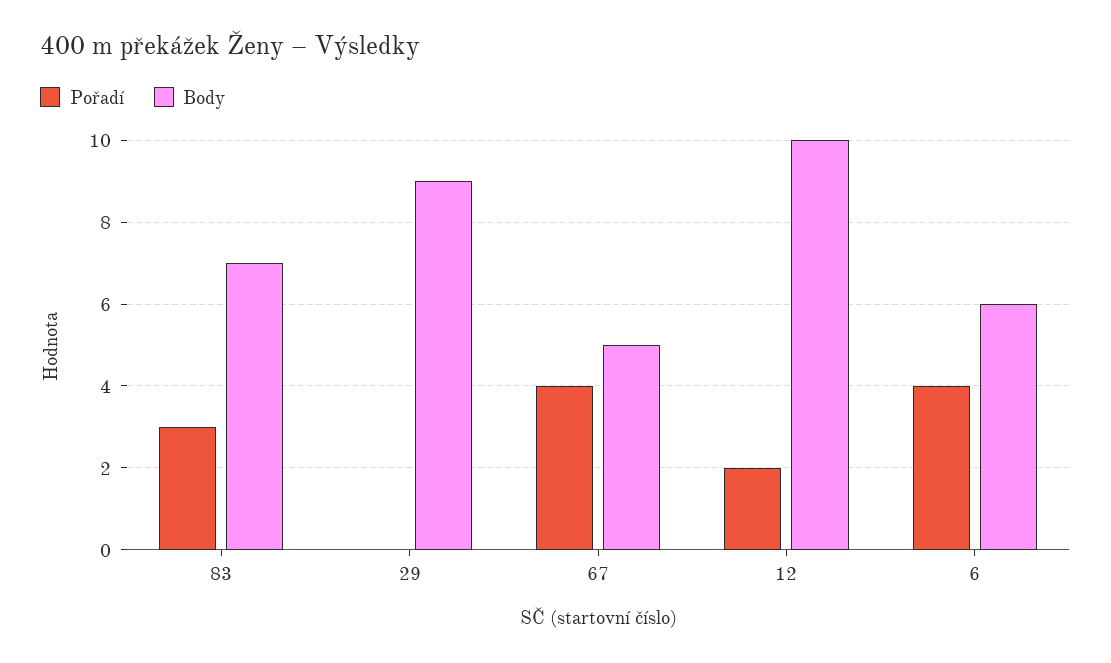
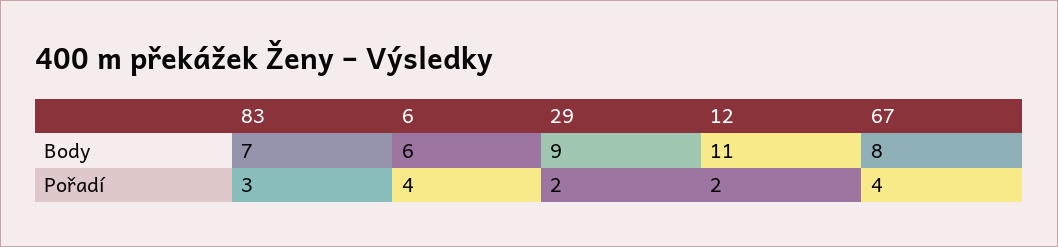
Pořadí, 29: 0 -> 2
Body, 67: 5 -> 8
Body, 12: 10 -> 11

